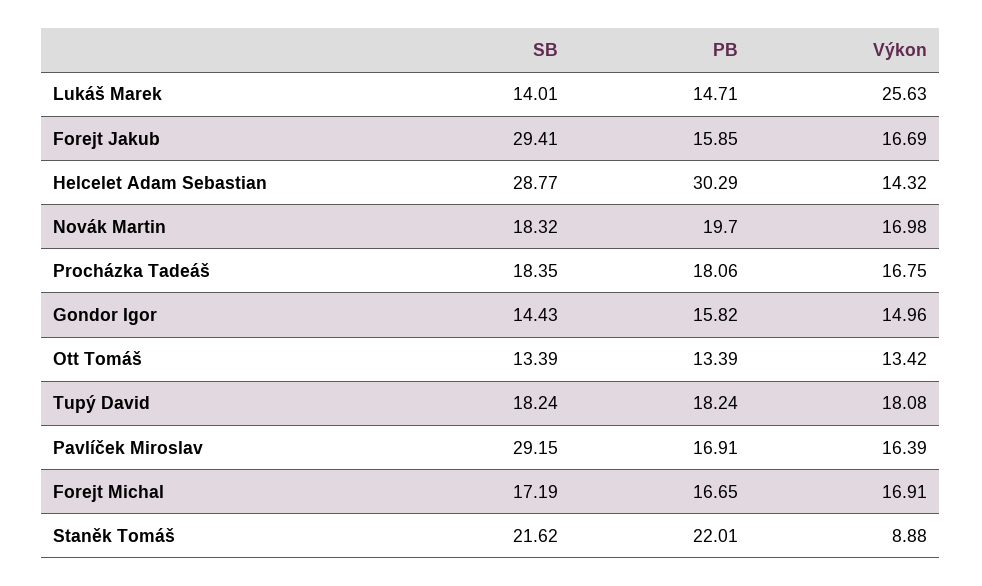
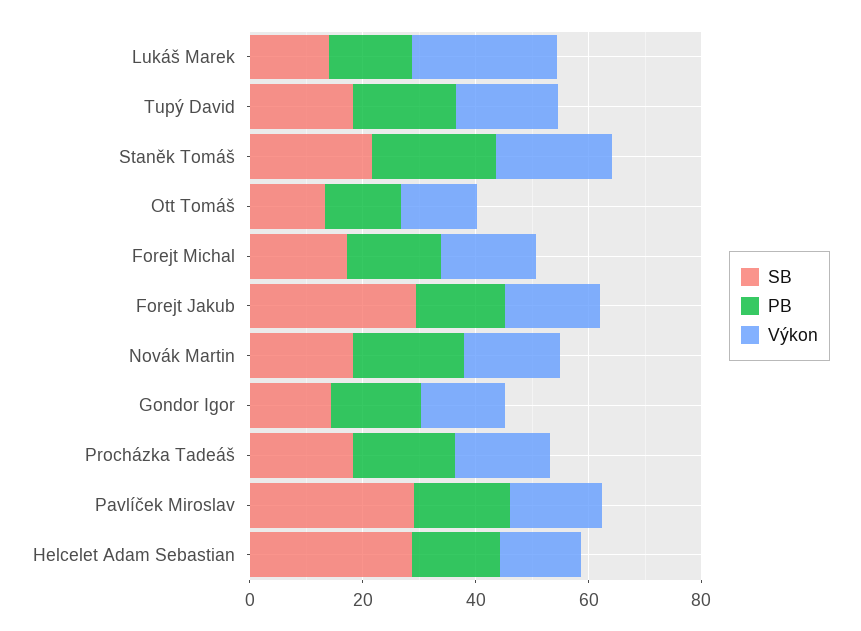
PB, Helcelet Adam Sebastian: 30.29 -> 15
Výkon, Staněk Tomáš: 8.88 -> 20

